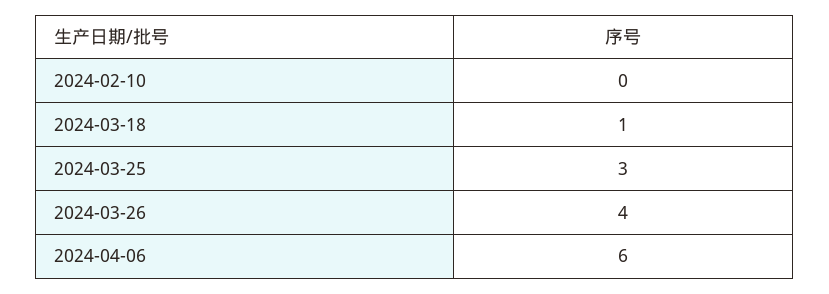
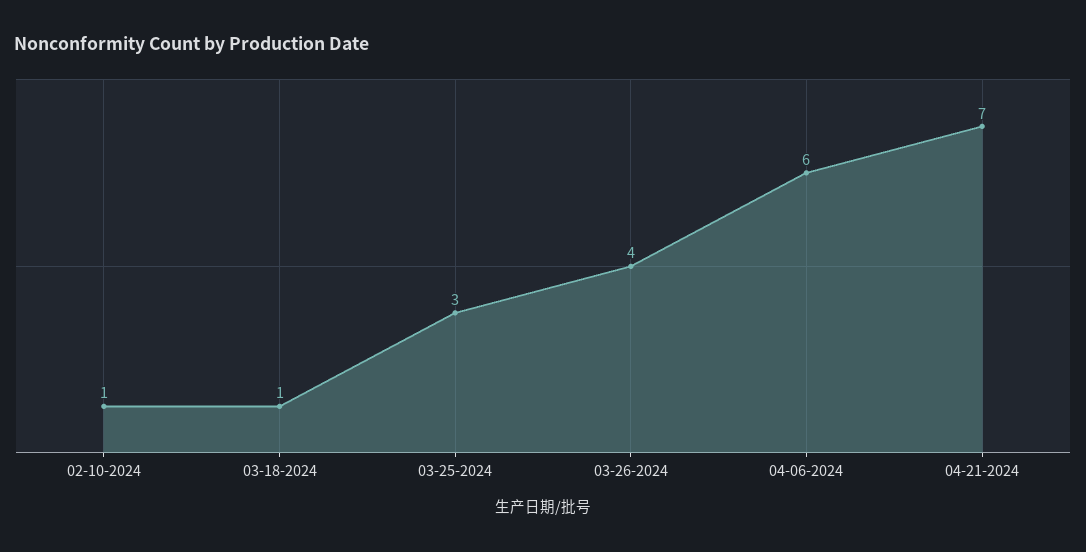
2024-02-10: 0 -> 1
04-21-2024: none -> 7

